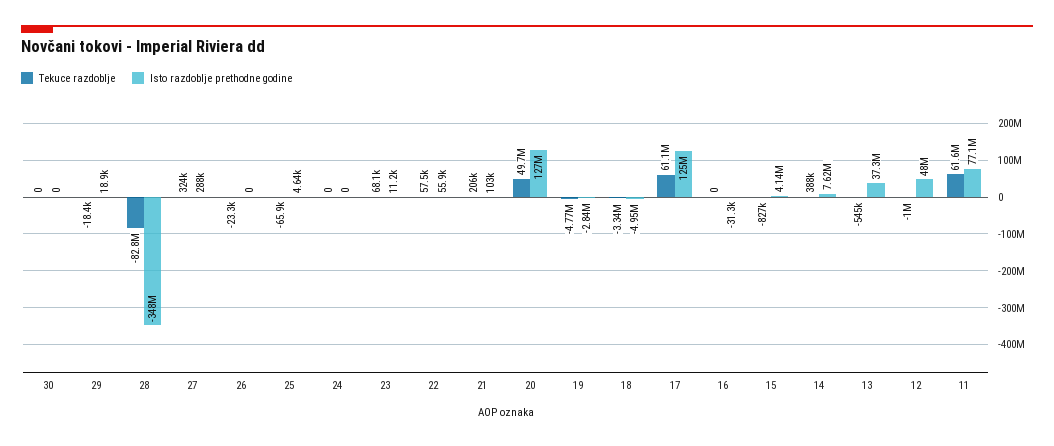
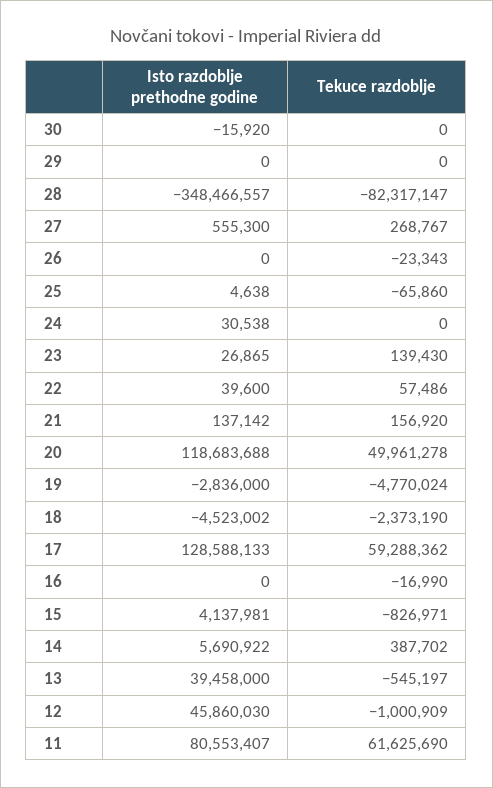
Isto razdoblje prethodne godine, 30: 0 -> -15920
Tekuce razdoblje, 29: -18400 -> 0
Isto razdoblje prethodne godine, 29: 18900 -> 0
Tekuce razdoblje, 28: -82800000 -> -82317147
Tekuce razdoblje, 27: 324000 -> 268767
Isto razdoblje prethodne godine, 27: 288000 -> 555300
Isto razdoblje prethodne godine, 24: 0 -> 30538
Tekuce razdoblje, 23: 68100 -> 139430
Isto razdoblje prethodne godine, 23: 11200 -> 26865
Isto razdoblje prethodne godine, 22: 55900 -> 39600
Tekuce razdoblje, 21: 206000 -> 156920
Isto razdoblje prethodne godine, 21: 103000 -> 137142
Tekuce razdoblje, 20: 49700000 -> 49961278
Isto razdoblje prethodne godine, 20: 127000000 -> 118683688
Tekuce razdoblje, 18: -3340000 -> -2373190
Isto razdoblje prethodne godine, 18: -4950000 -> -4523002
Tekuce razdoblje, 17: 61100000 -> 59288362
Isto razdoblje prethodne godine, 17: 125000000 -> 128588133
Tekuce razdoblje, 16: 0 -> -16990
Isto razdoblje prethodne godine, 16: -31300 -> 0
Isto razdoblje prethodne godine, 14: 7620000 -> 5690922
Isto razdoblje prethodne godine, 13: 37300000 -> 39458000
Isto razdoblje prethodne godine, 12: 48000000 -> 45860030
Isto razdoblje prethodne godine, 11: 77100000 -> 80553407

